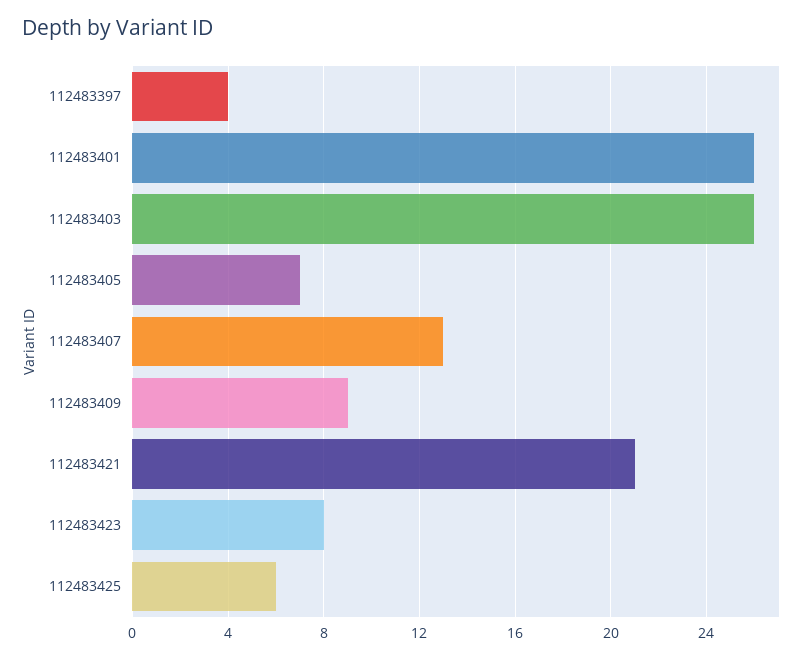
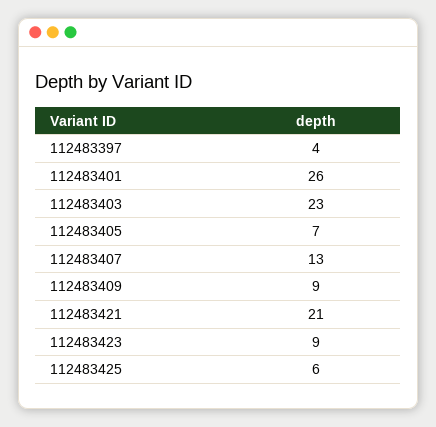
112483403: 26 -> 23
112483423: 8 -> 9

